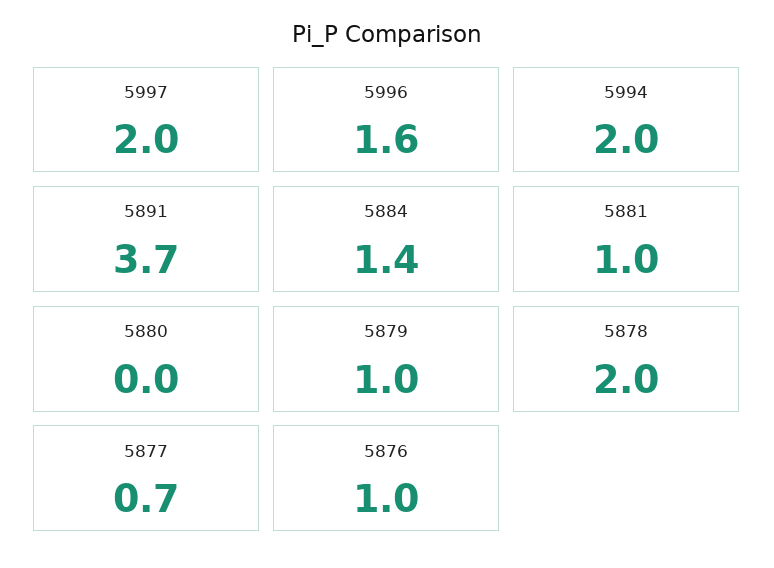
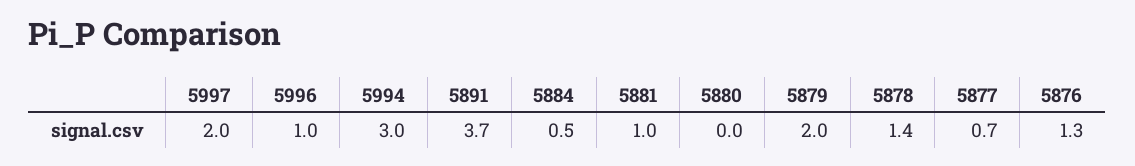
5996: 1.6 -> 1
5994: 2 -> 3
5884: 1.4 -> 0.5
5879: 1 -> 2
5878: 2 -> 1.4
5876: 1 -> 1.3

